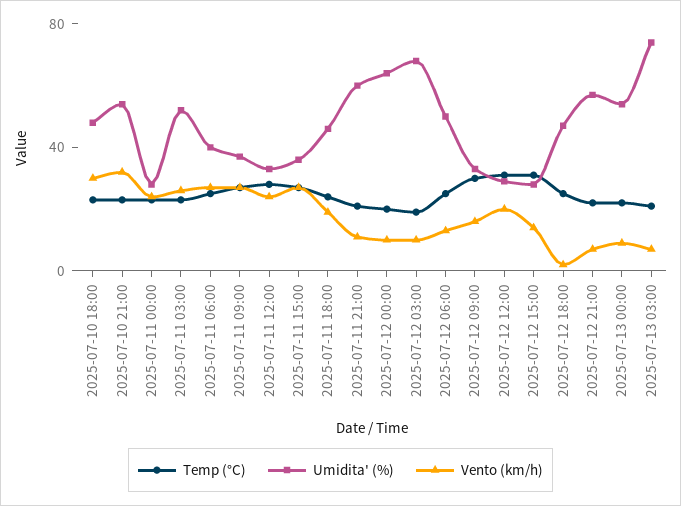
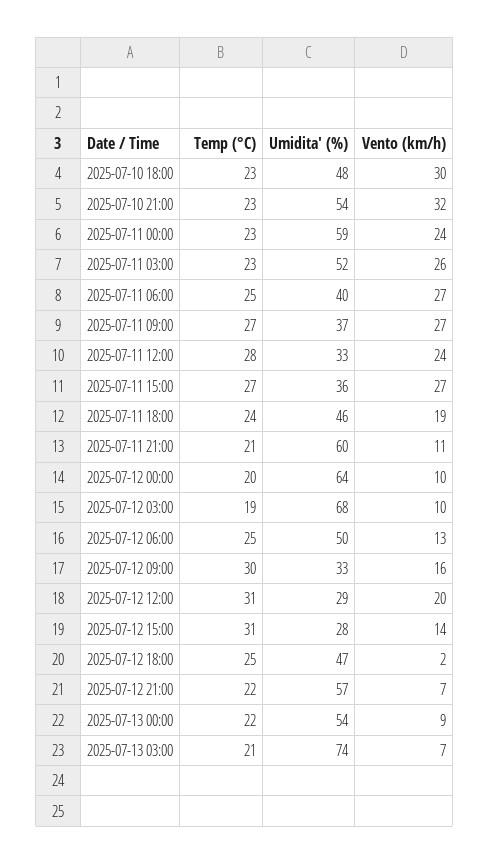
Umidita' (%), 2025-07-11 00:00: 30 -> 59

